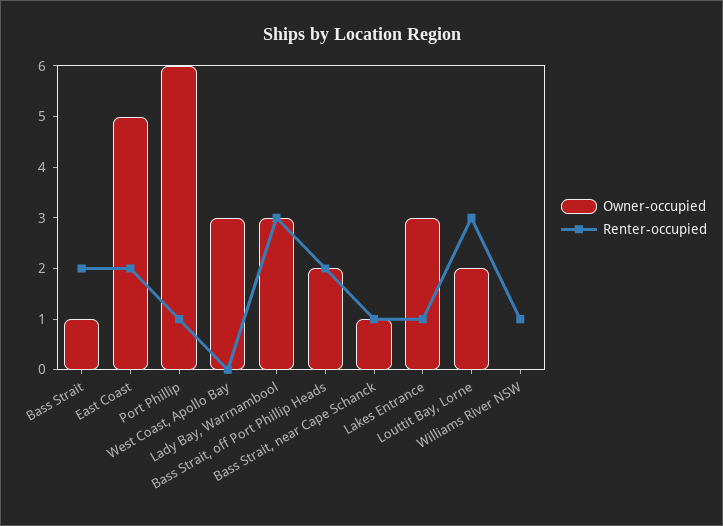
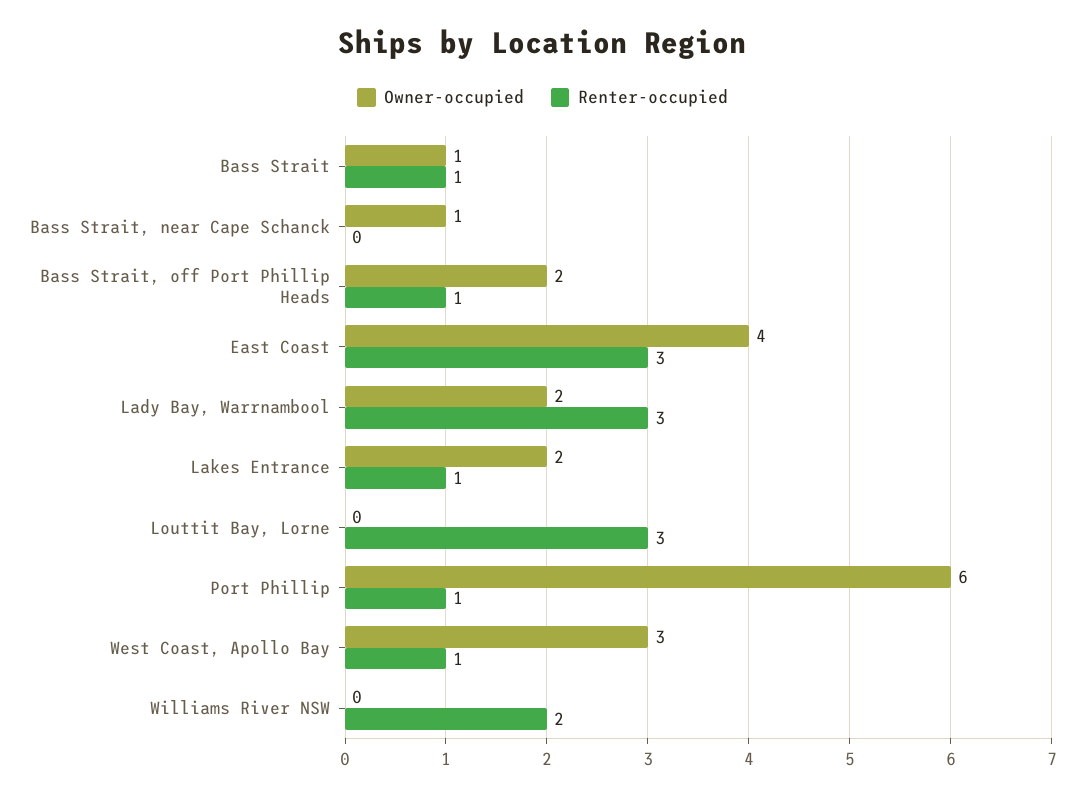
Renter-occupied, Bass Strait: 2 -> 1
Owner-occupied, East Coast: 5 -> 4
Renter-occupied, East Coast: 2 -> 3
Renter-occupied, West Coast, Apollo Bay: 0 -> 1
Owner-occupied, Lady Bay, Warrnambool: 3 -> 2
Renter-occupied, Bass Strait, off Port Phillip Heads: 2 -> 1
Renter-occupied, Bass Strait, near Cape Schanck: 1 -> 0
Owner-occupied, Lakes Entrance: 3 -> 2
Owner-occupied, Louttit Bay, Lorne: 2 -> 0
Renter-occupied, Williams River NSW: 1 -> 2

